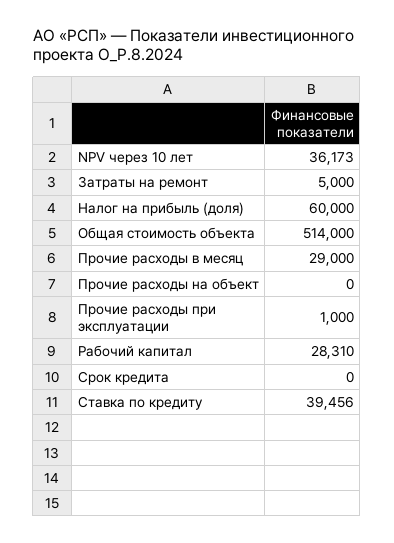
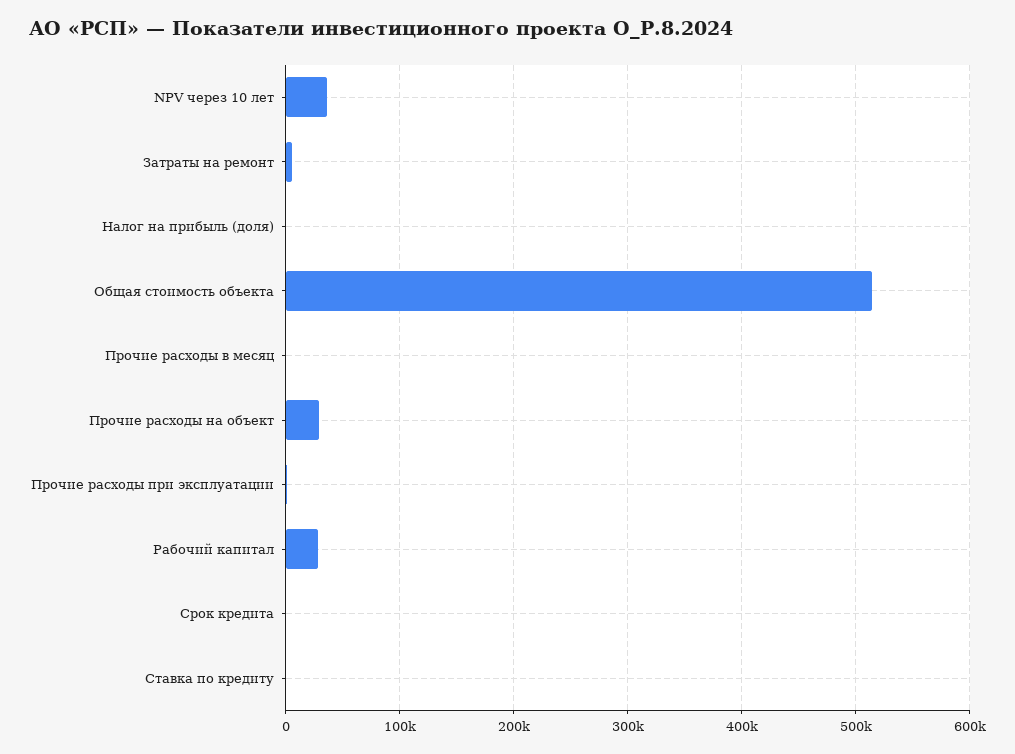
Налог на прибыль (доля): 60000 -> 0
Прочие расходы в месяц: 29000 -> 0
Прочие расходы на объект: 0 -> 30000
Ставка по кредиту: 39456 -> 0

